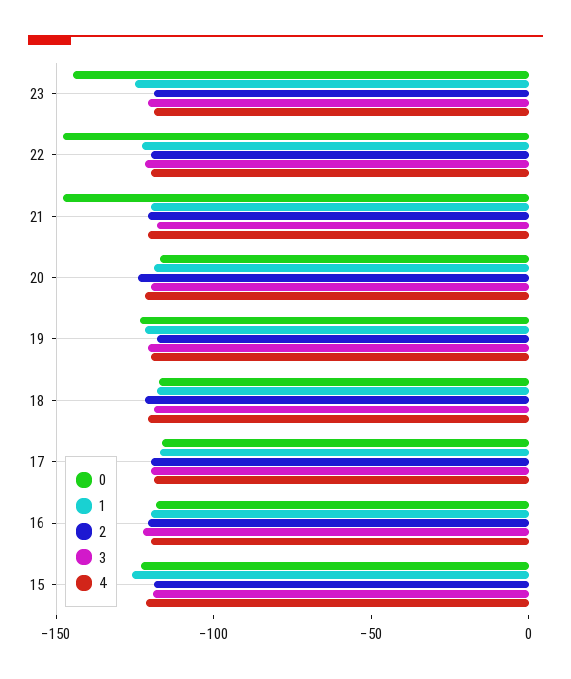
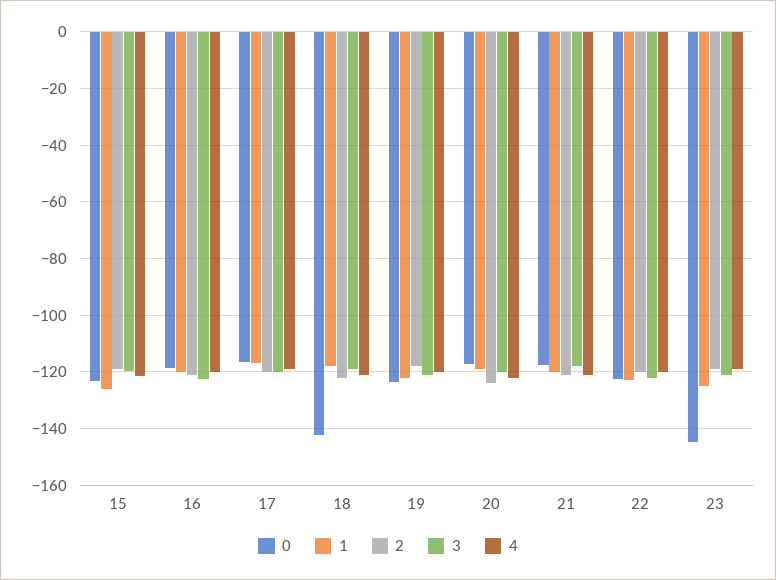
0, 22: -150 -> -122.5
0, 21: -150 -> -117.5
0, 18: -120 -> -142.5

